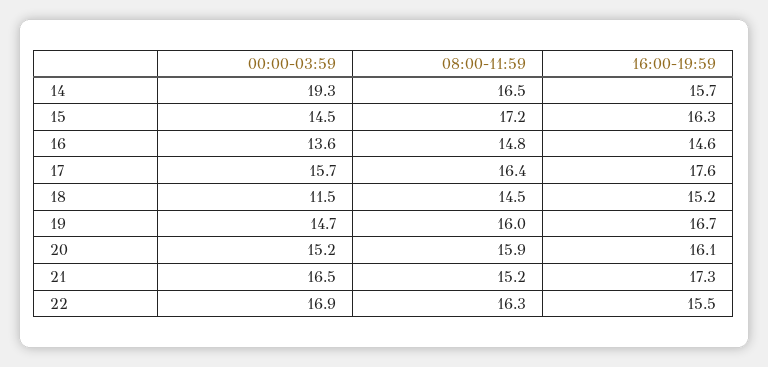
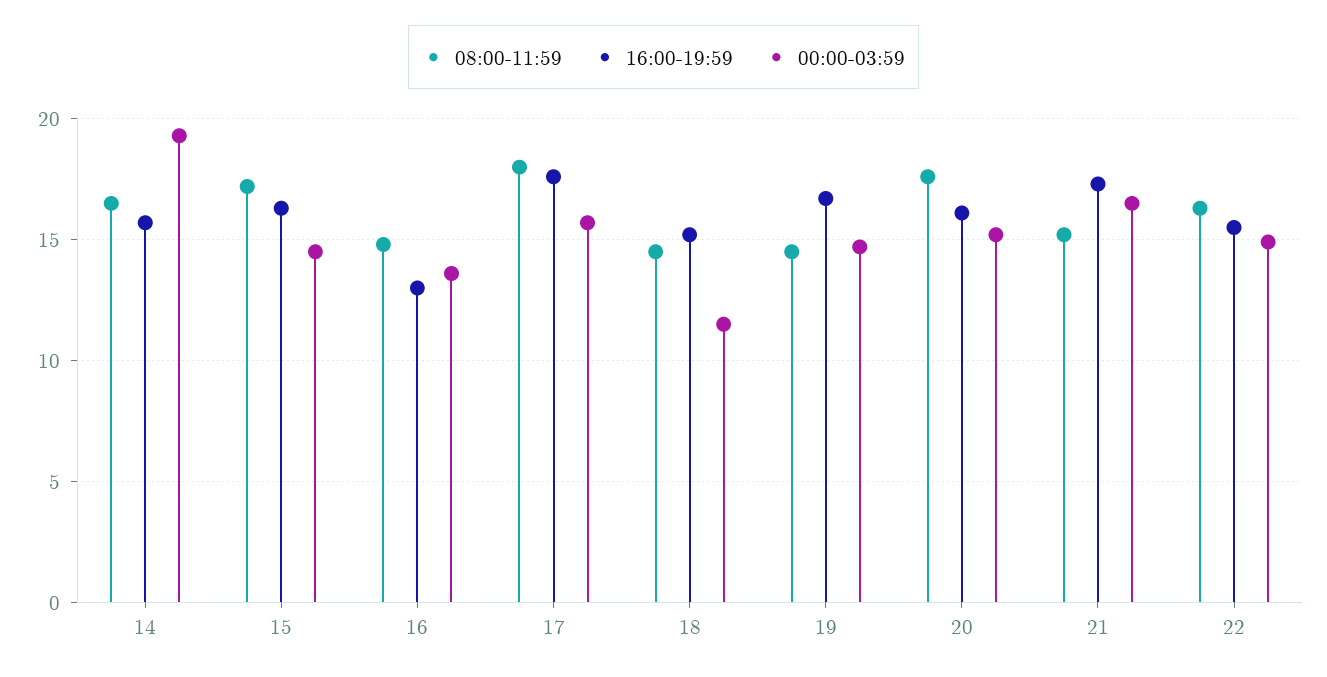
16:00-19:59, 16: 14.6 -> 13
08:00-11:59, 17: 16.4 -> 18
08:00-11:59, 19: 16 -> 14.5
08:00-11:59, 20: 15.9 -> 17.5
00:00-03:59, 22: 16.9 -> 15

